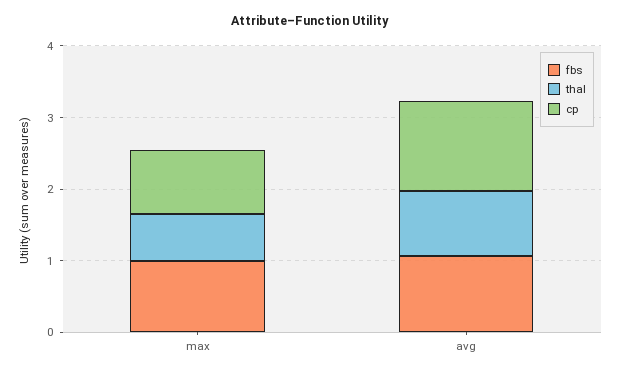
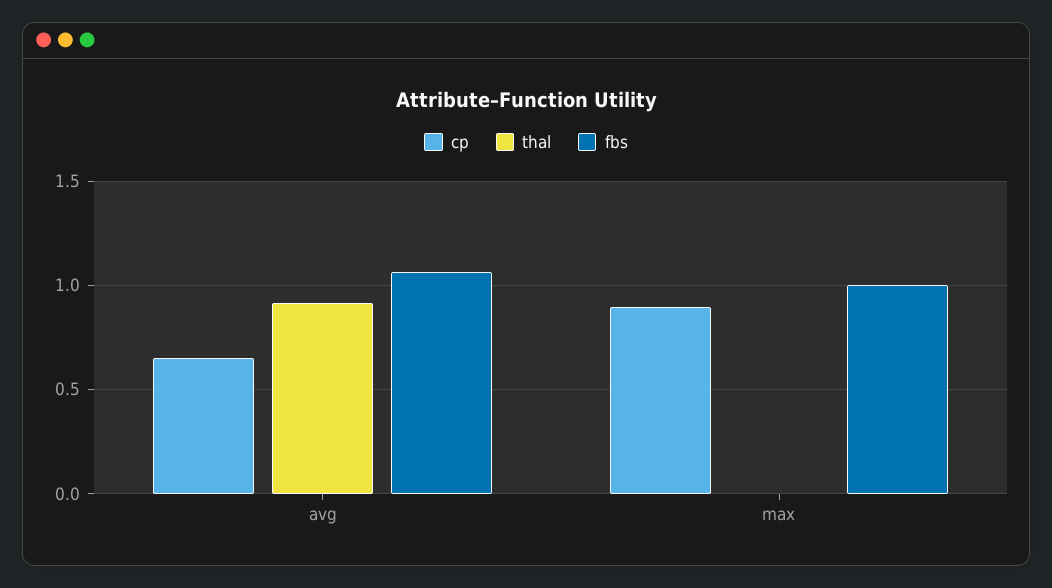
thal, max: 0.6 -> 0
cp, avg: 1.2 -> 0.65

